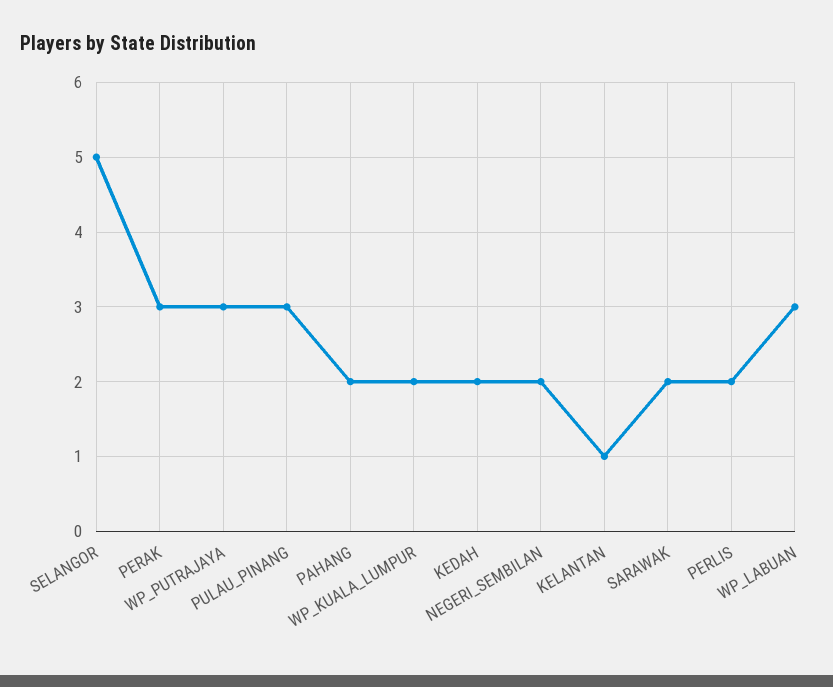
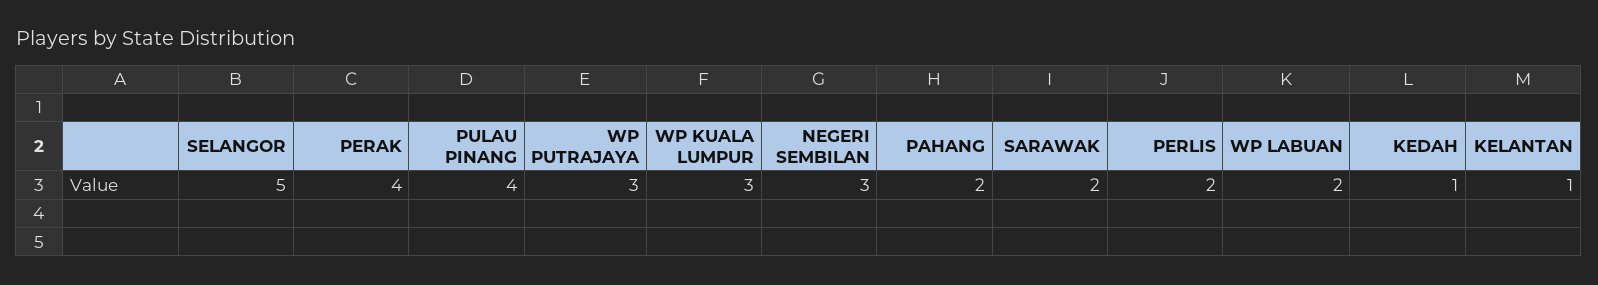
PERAK: 3 -> 4
PULAU_PINANG: 3 -> 4
WP_KUALA_LUMPUR: 2 -> 3
KEDAH: 2 -> 1
NEGERI_SEMBILAN: 2 -> 3
WP_LABUAN: 3 -> 2

